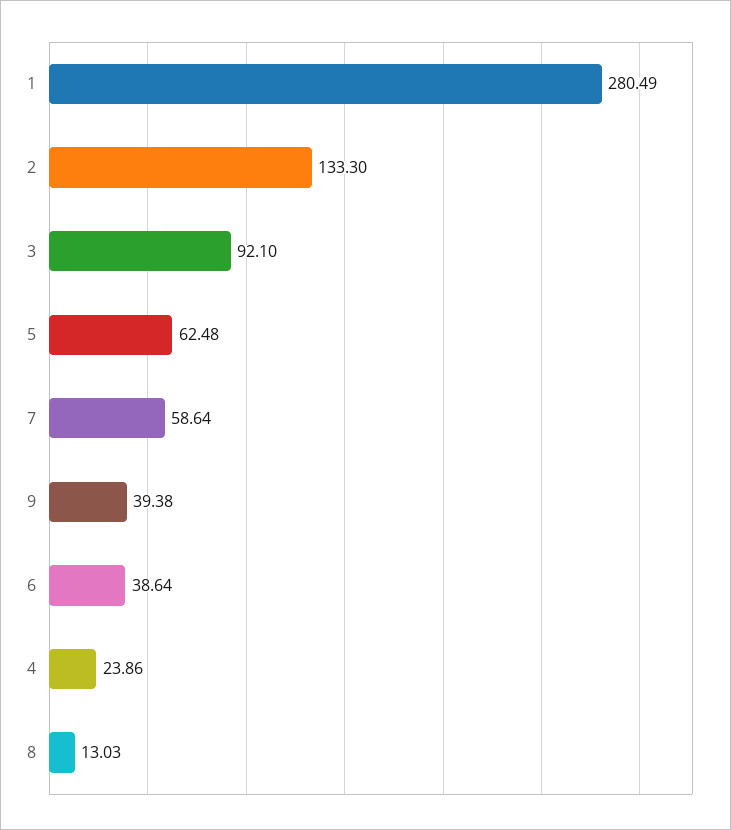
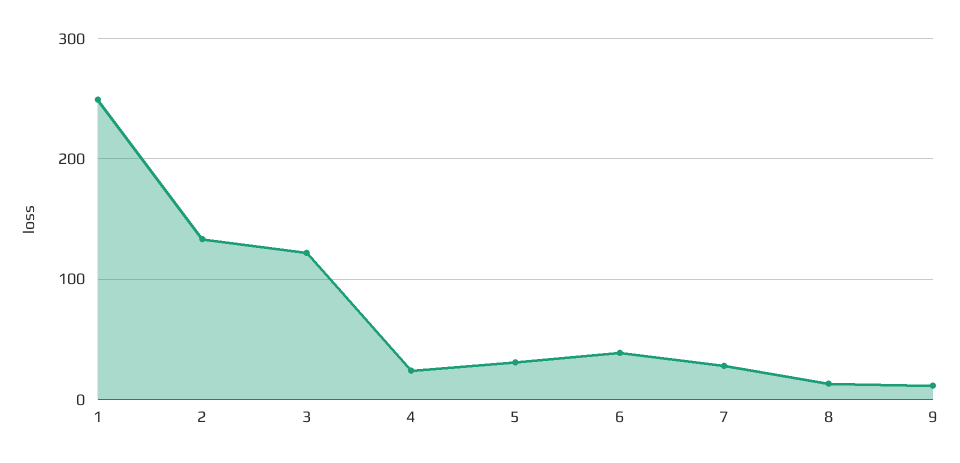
1: 280.49 -> 250
3: 92.1 -> 120
5: 62.48 -> 30
7: 58.64 -> 30
9: 39.38 -> 10

